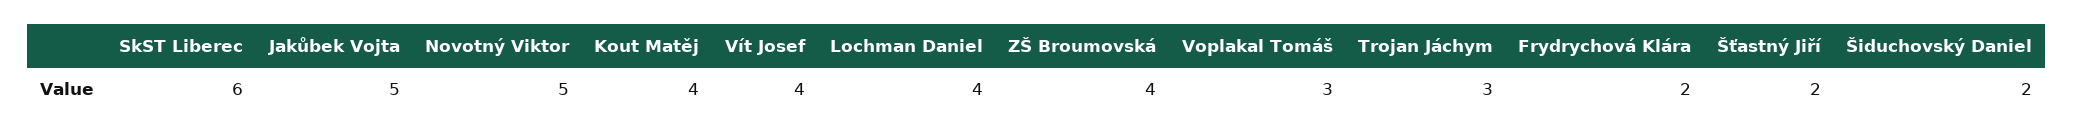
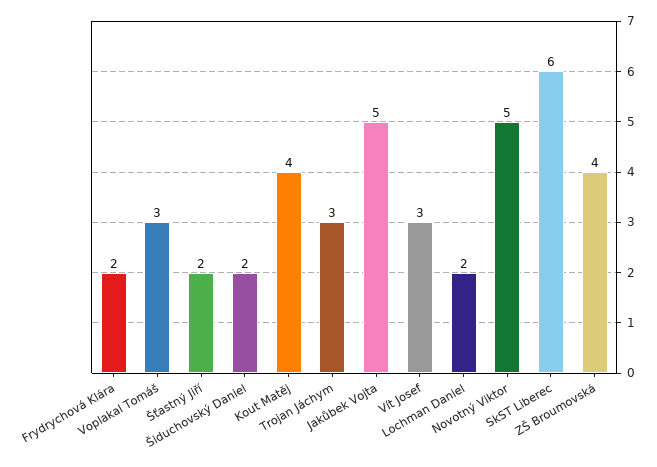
Vít Josef: 4 -> 3
Lochman Daniel: 4 -> 2

